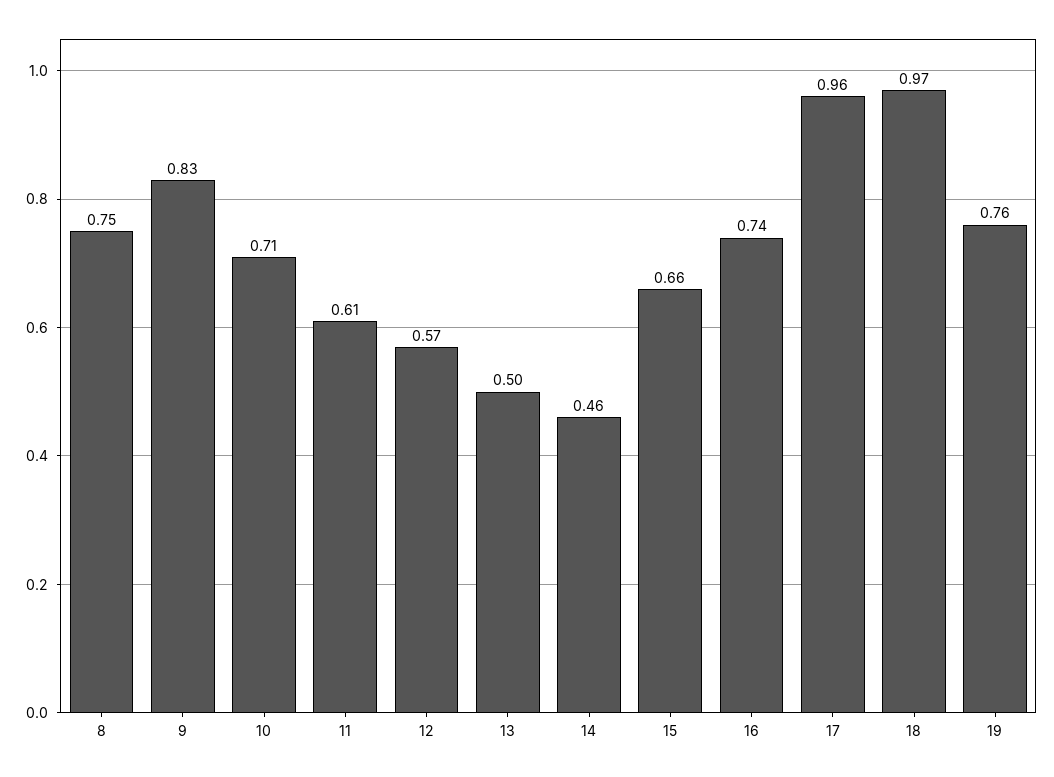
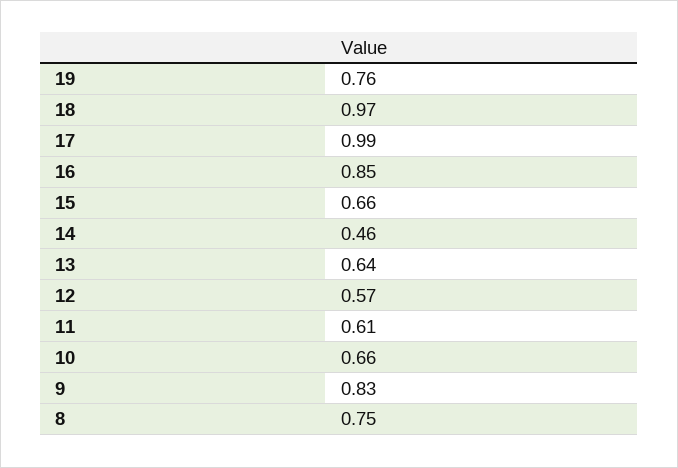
10: 0.71 -> 0.66
13: 0.5 -> 0.64
16: 0.74 -> 0.85
17: 0.96 -> 0.99

